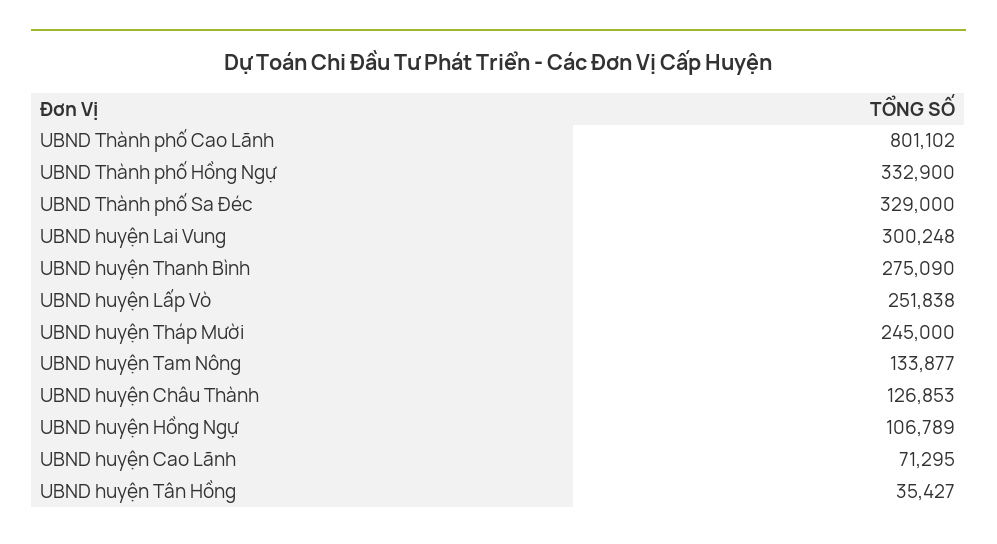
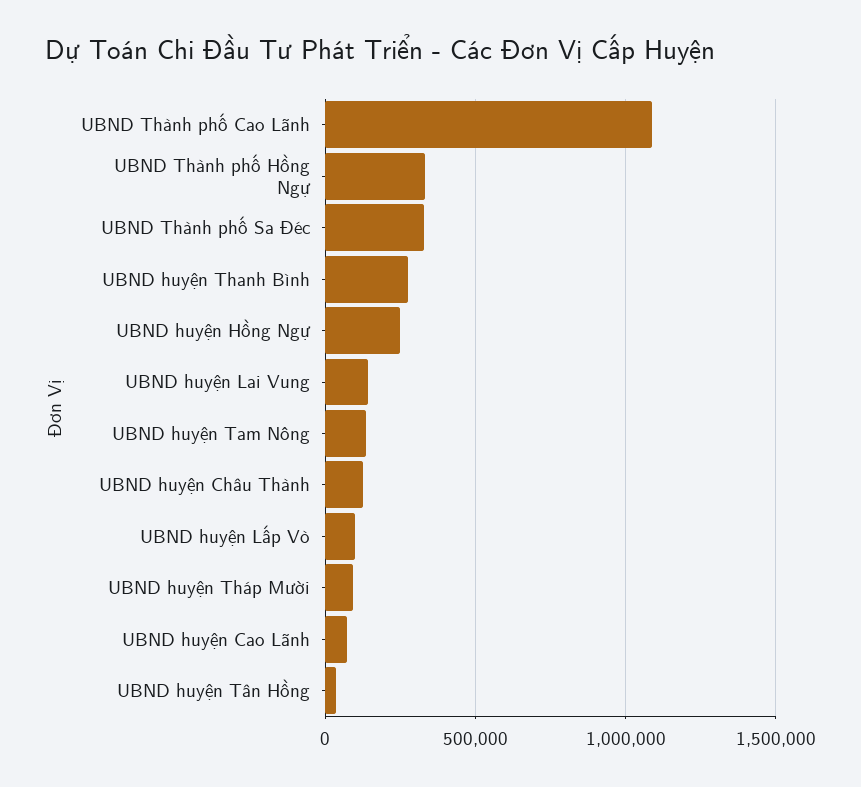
UBND Thành phố Cao Lãnh: 801102 -> 1100000
UBND huyện Lai Vung: 300248 -> 150000
UBND huyện Lấp Vò: 251838 -> 100000
UBND huyện Tháp Mười: 245000 -> 100000
UBND huyện Hồng Ngự: 106789 -> 250000

